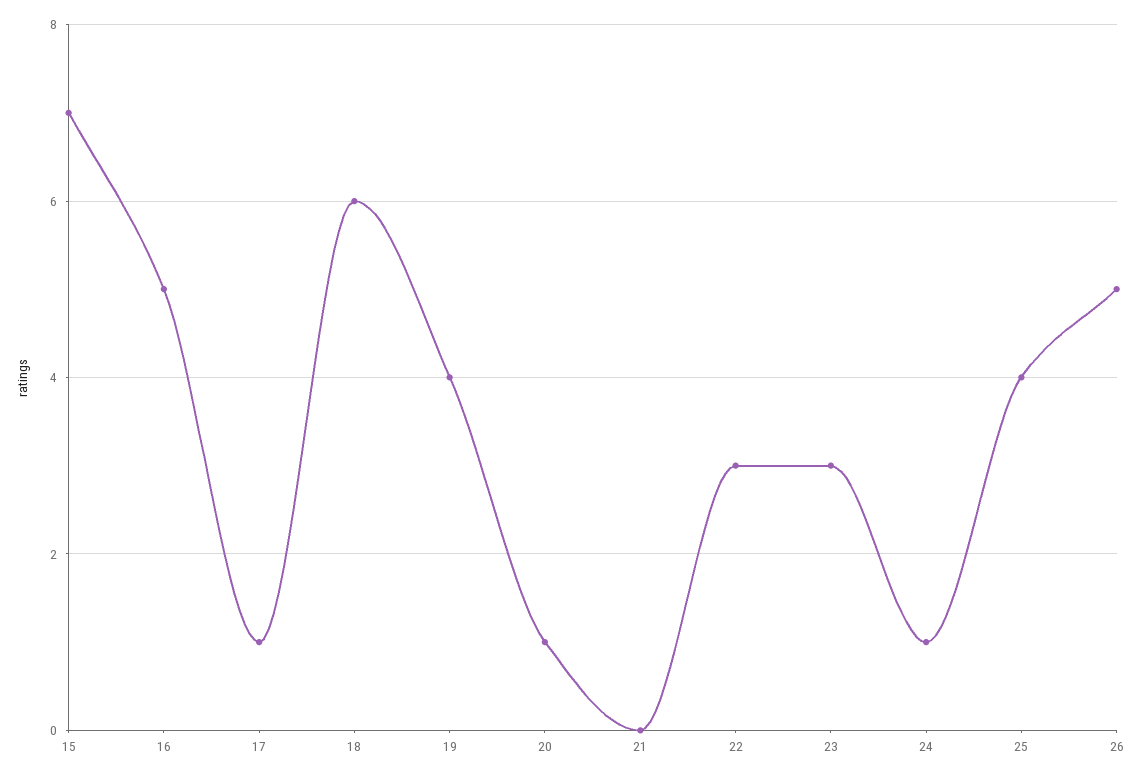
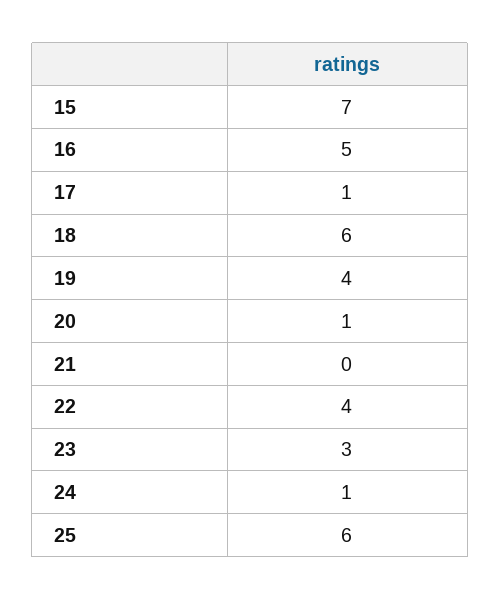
22: 3 -> 4
25: 4 -> 6
26: 5 -> none

